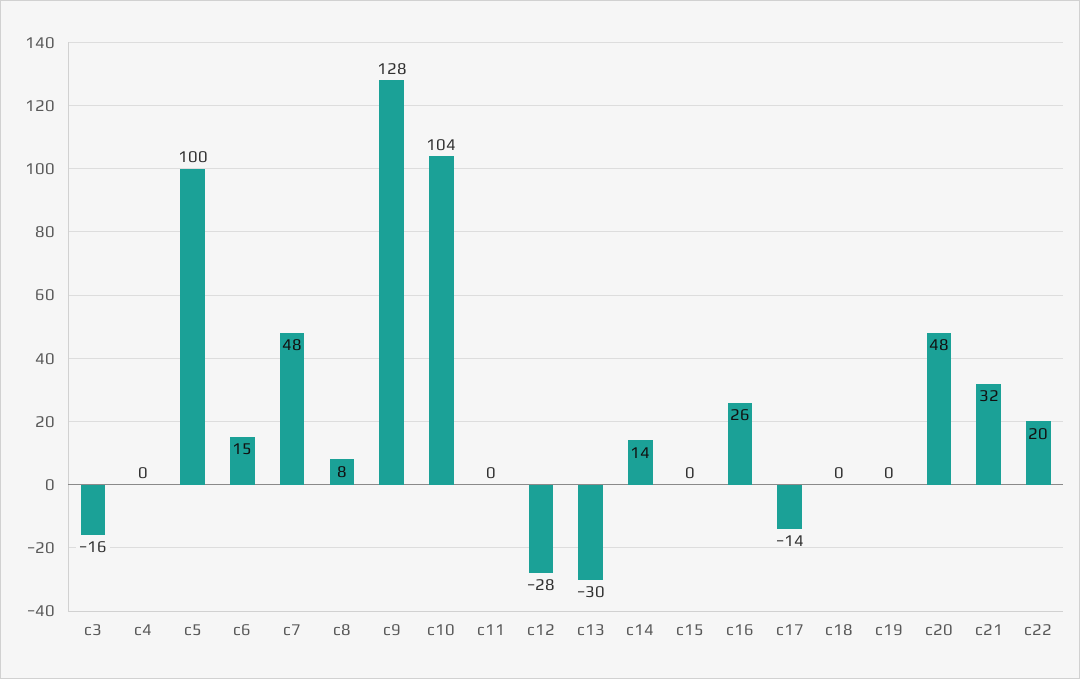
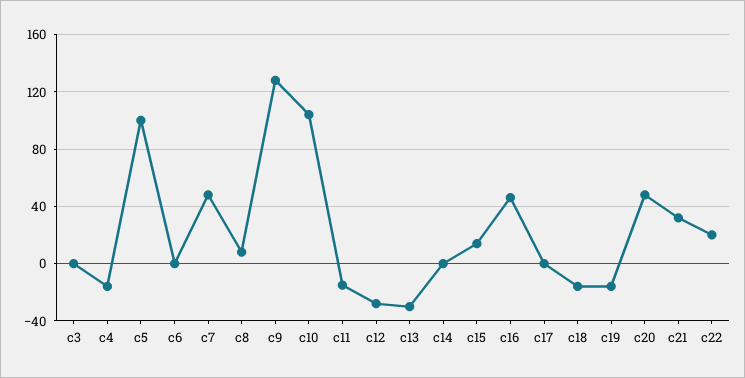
c3: -16 -> 0
c4: 0 -> -15
c6: 15 -> 0
c11: 0 -> -15
c14: 14 -> 0
c15: 0 -> 15
c16: 26 -> 45
c17: -14 -> 0
c18: 0 -> -15
c19: 0 -> -15

